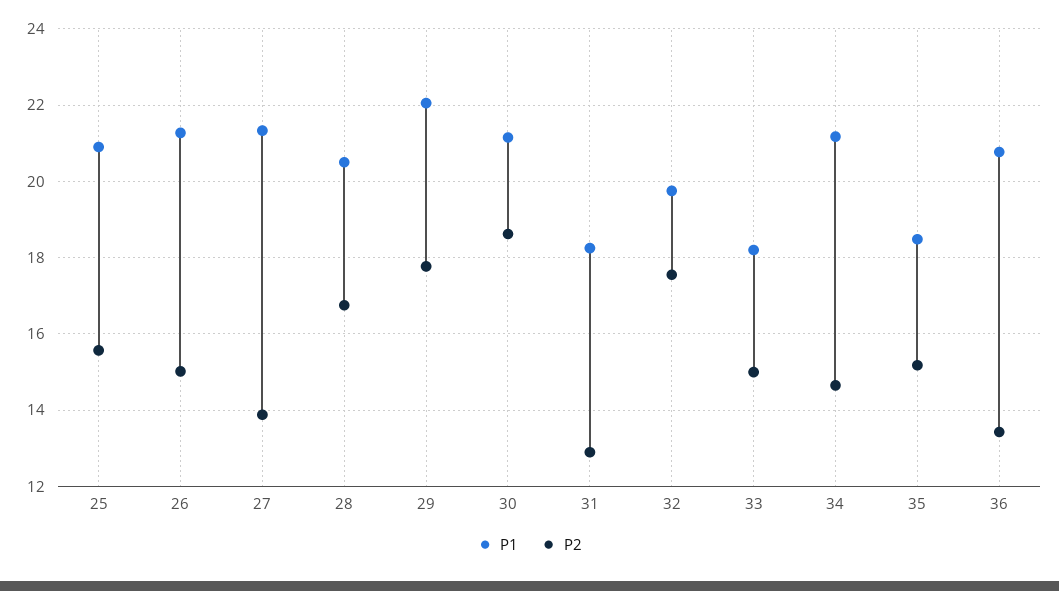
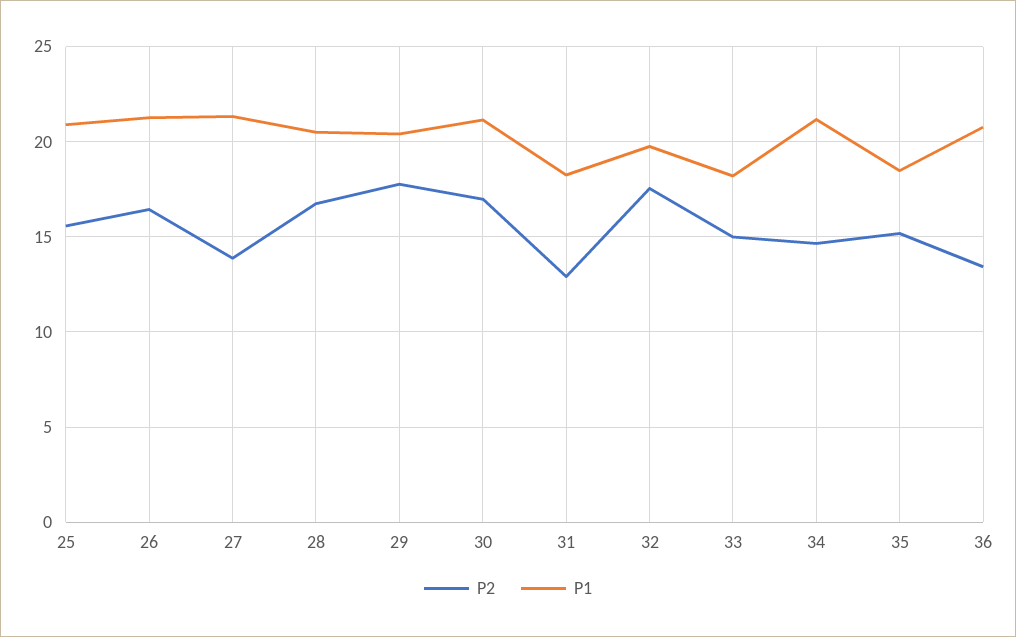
P2, 26: 15 -> 16.5
P1, 29: 22 -> 20.5
P2, 30: 18.6 -> 17

